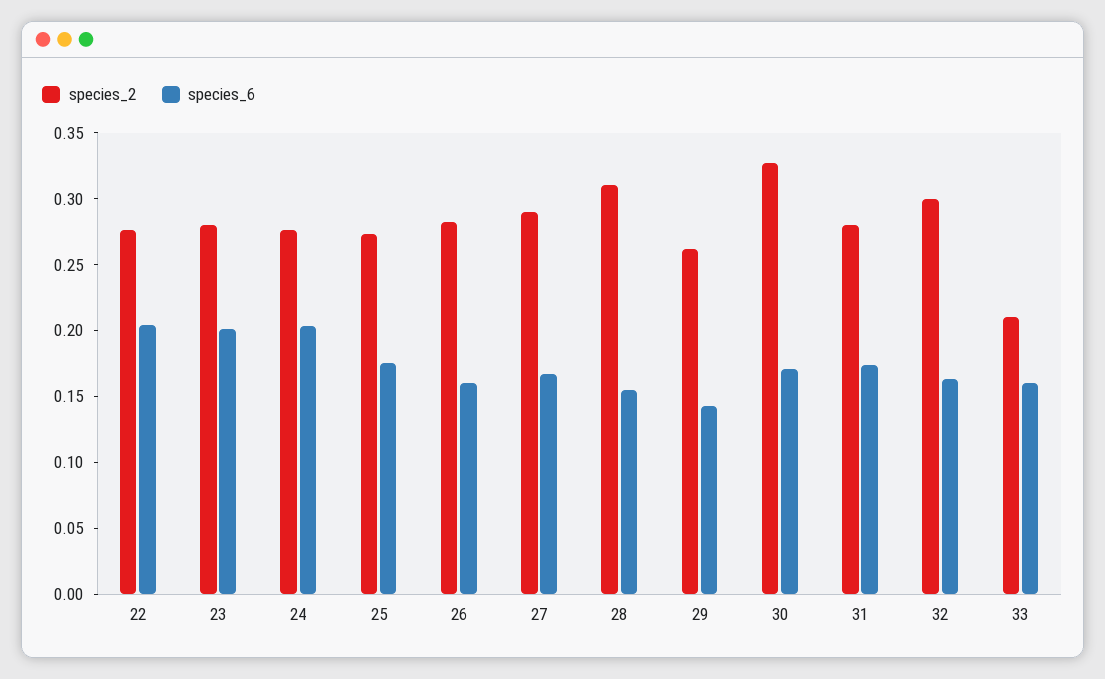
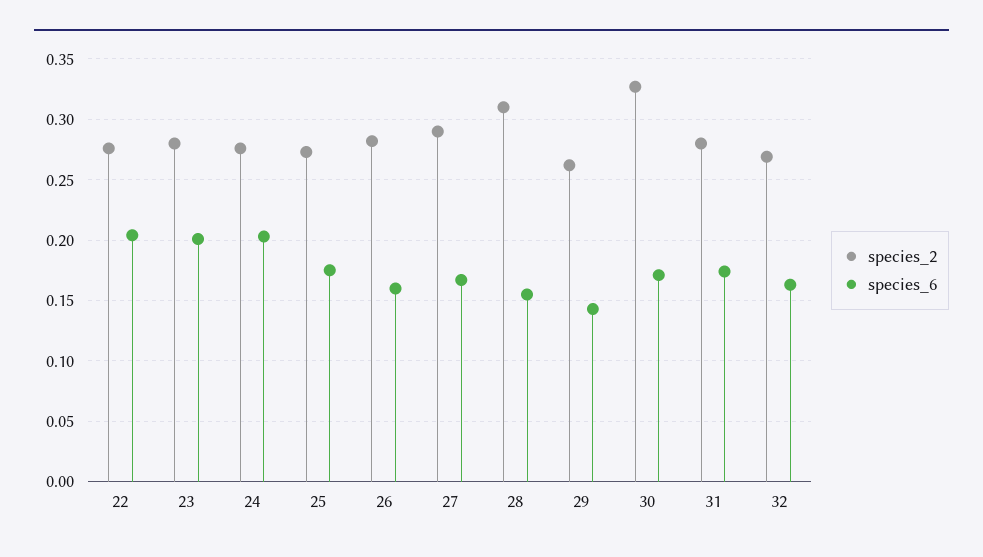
species_2, 32: 0.3 -> 0.27
species_2, 33: 0.21 -> none
species_6, 33: 0.16 -> none

